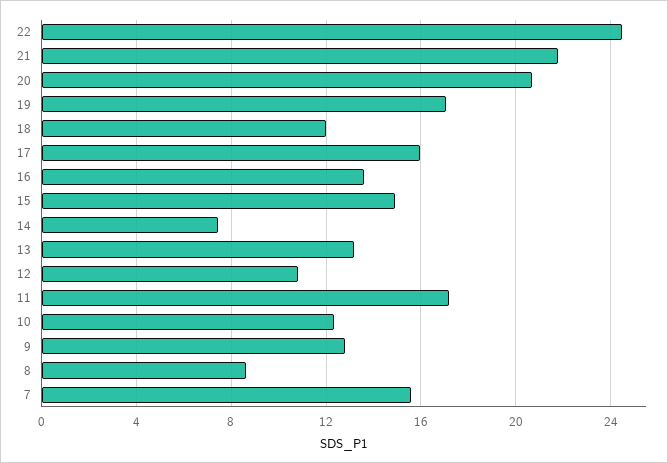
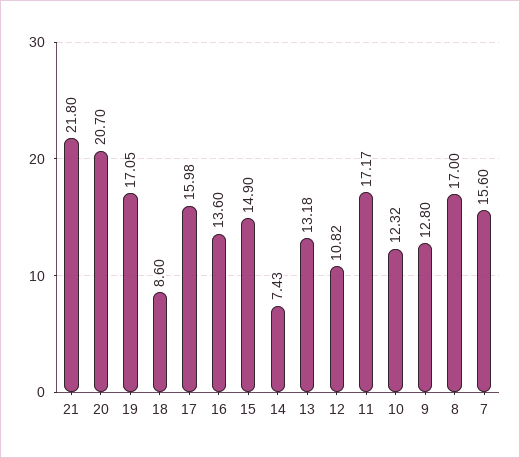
22: 24.5 -> none
18: 12 -> 8.6
8: 8.5 -> 17

